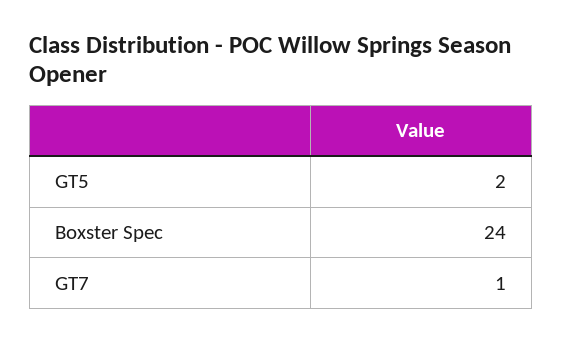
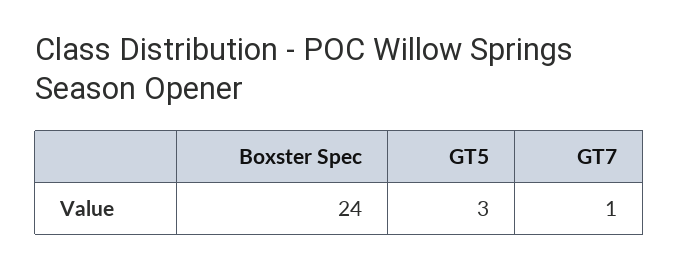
GT5: 2 -> 3

